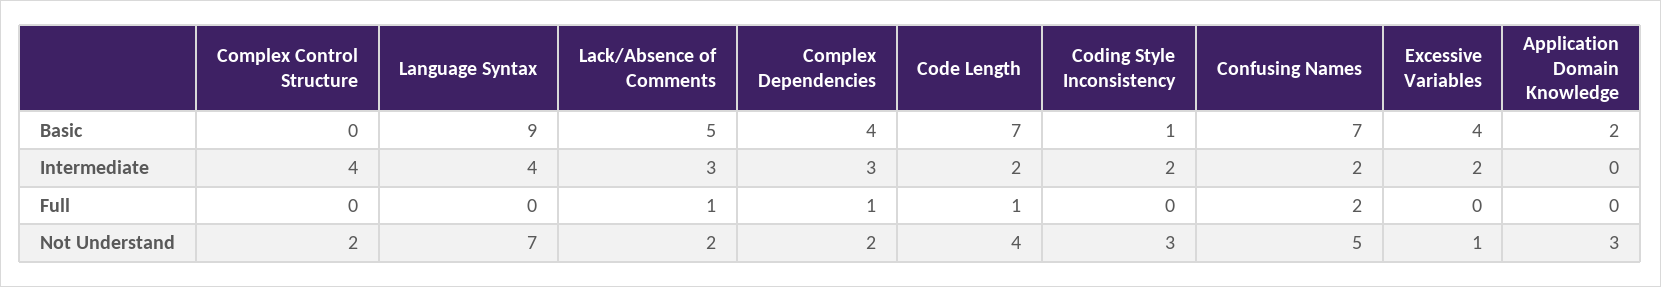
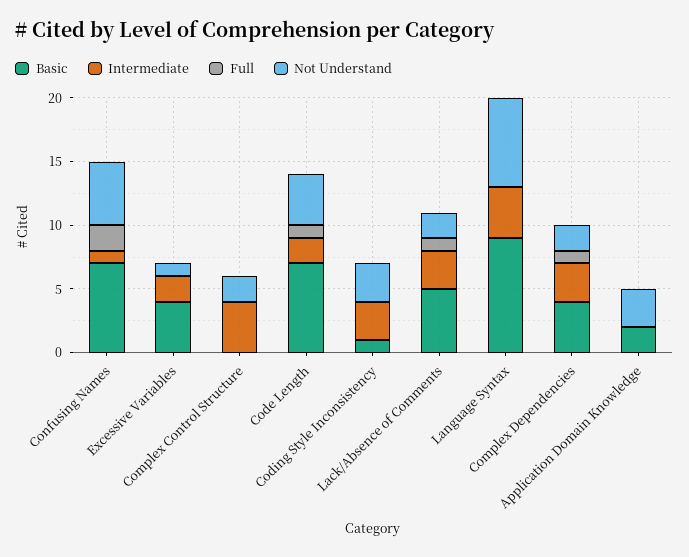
Intermediate, Coding Style Inconsistency: 2 -> 3
Intermediate, Confusing Names: 2 -> 1

